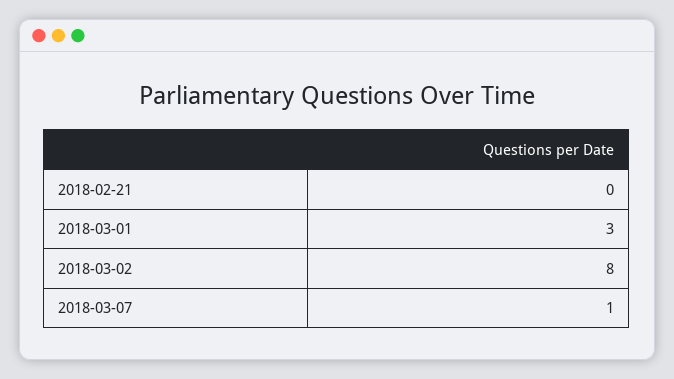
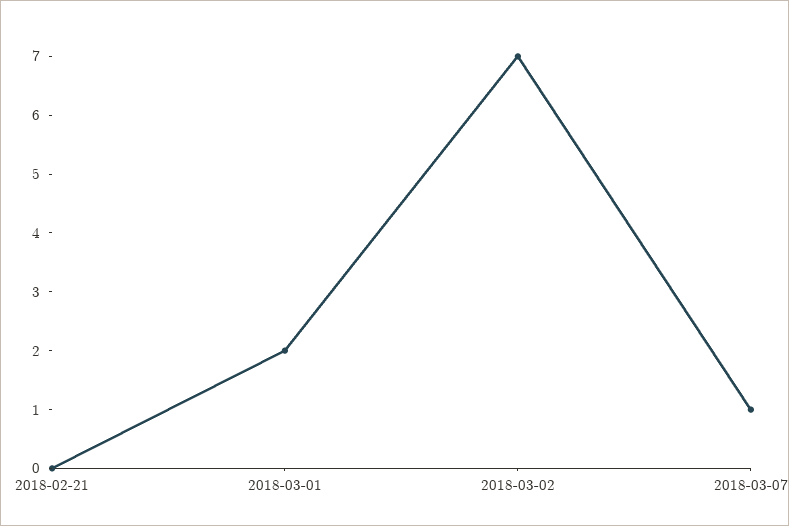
2018-03-01: 3 -> 2
2018-03-02: 8 -> 7

